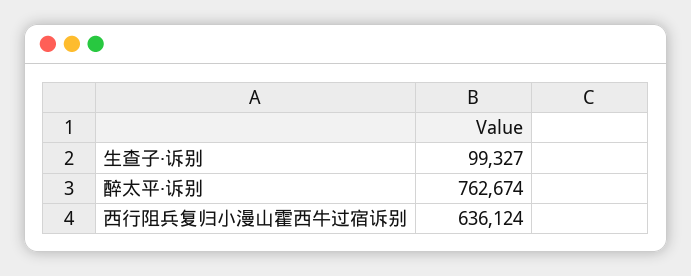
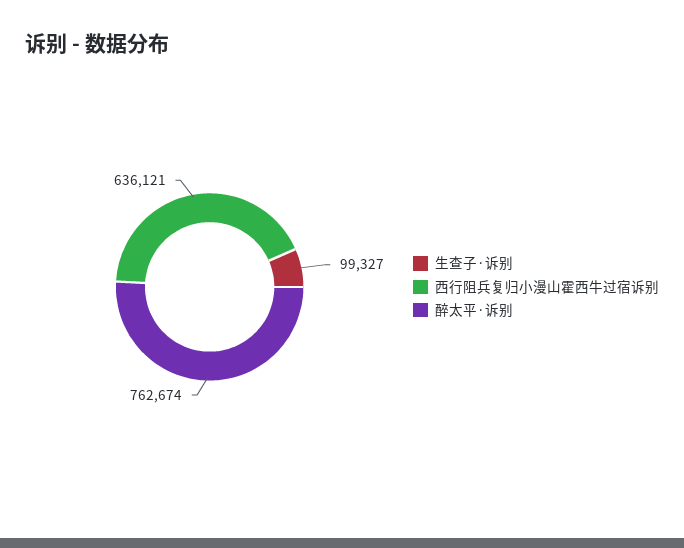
西行阻兵复归小漫山霍西牛过宿诉别: 636124 -> 636121

